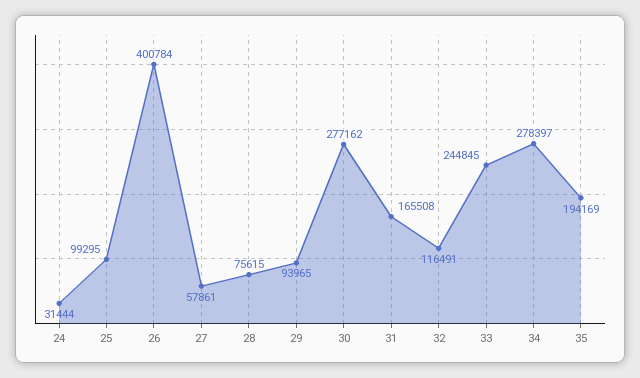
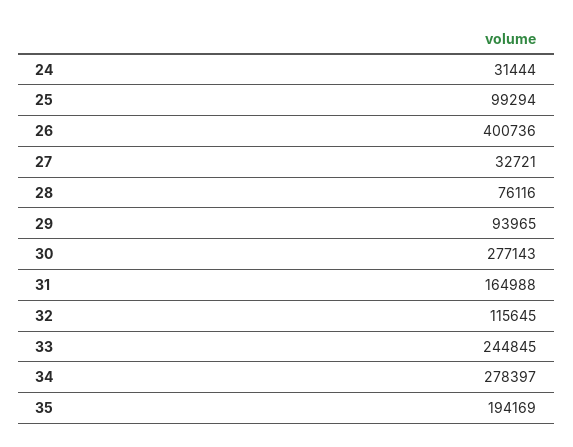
25: 99295 -> 99294
26: 400784 -> 400736
27: 57861 -> 32721
28: 75615 -> 76116
30: 277162 -> 277143
31: 165508 -> 164988
32: 116491 -> 115645

